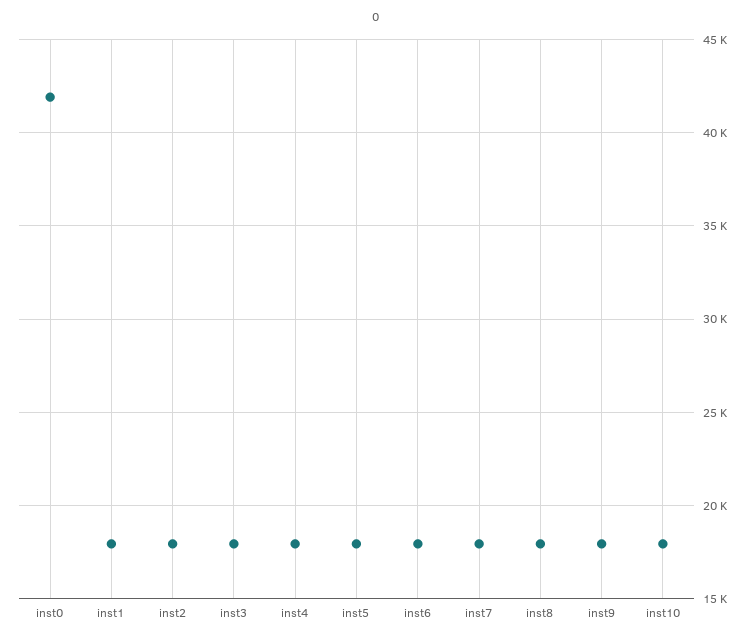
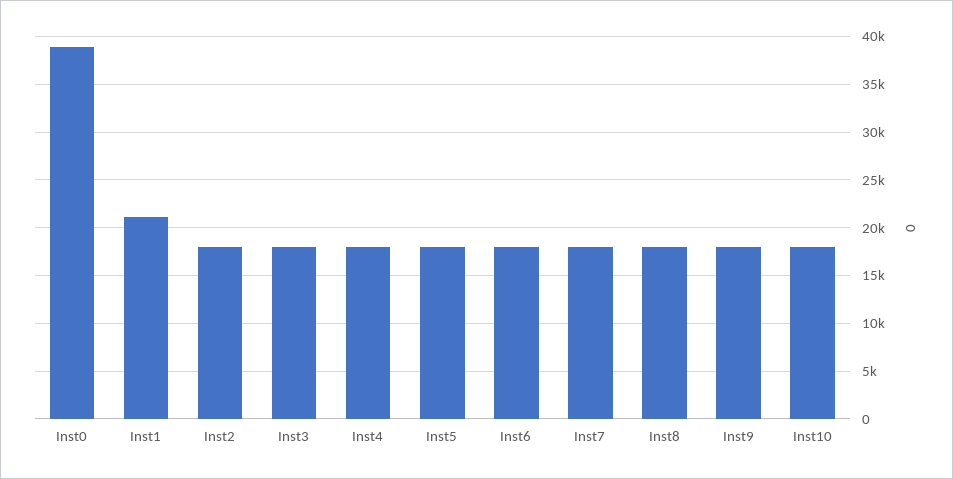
inst0: 42000 -> 39000
inst1: 18000 -> 21000

